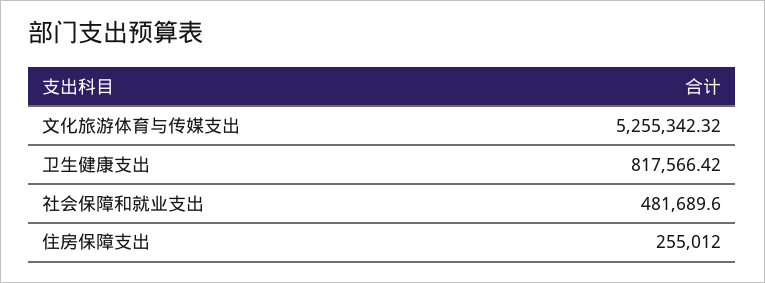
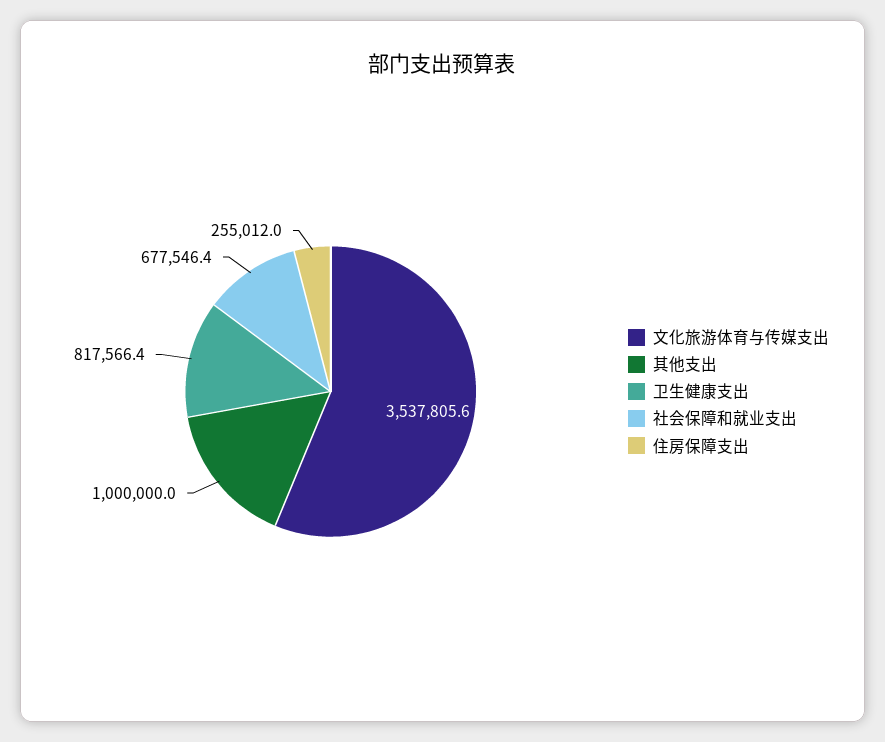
文化旅游体育与传媒支出: 5255342.32 -> 3537805.6
社会保障和就业支出: 481689.6 -> 677546.4
其他支出: none -> 1000000

